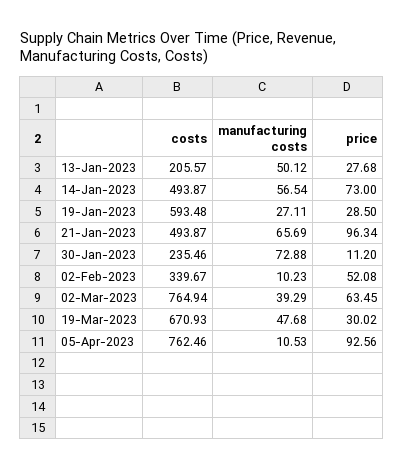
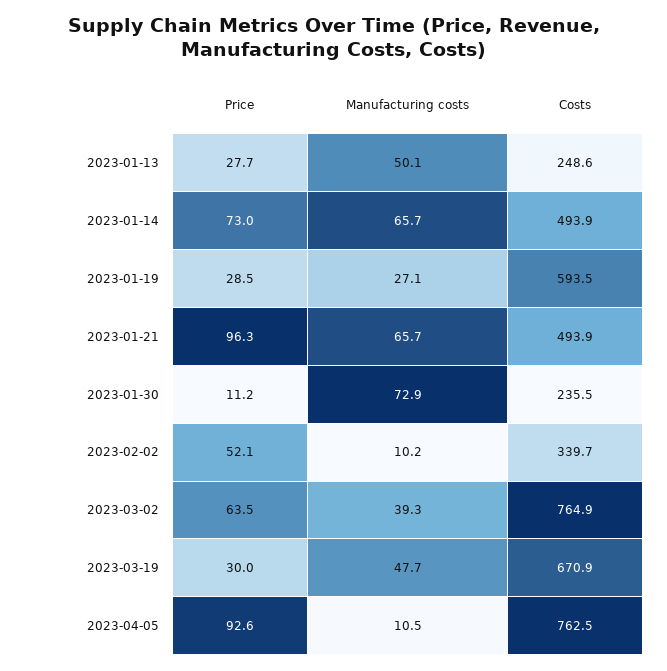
costs, 13-Jan-2023: 205.57 -> 248.6
manufacturing costs, 14-Jan-2023: 56.54 -> 65.7

